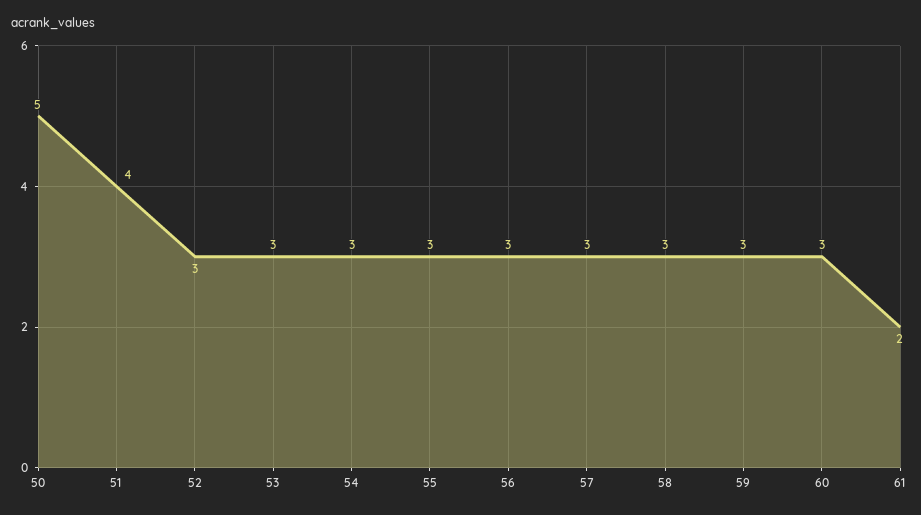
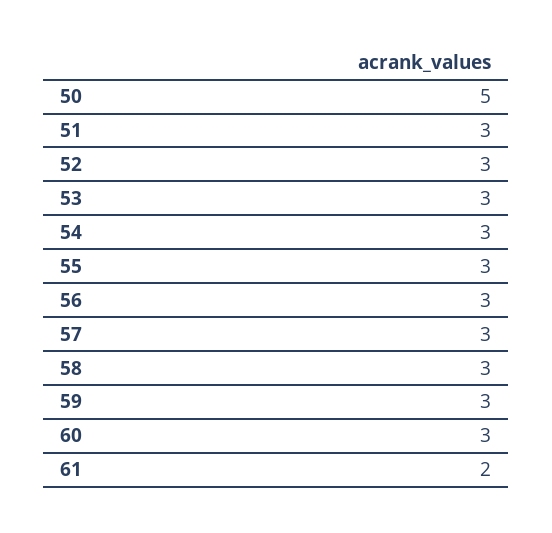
51: 4 -> 3

